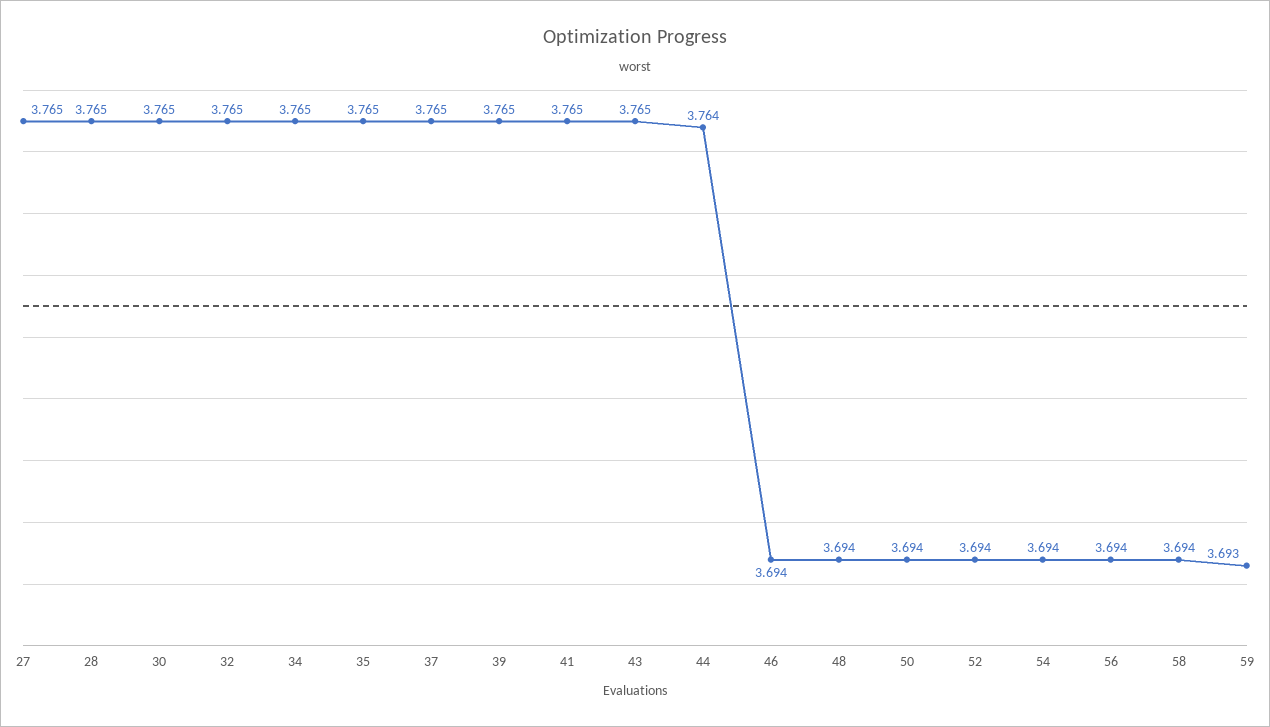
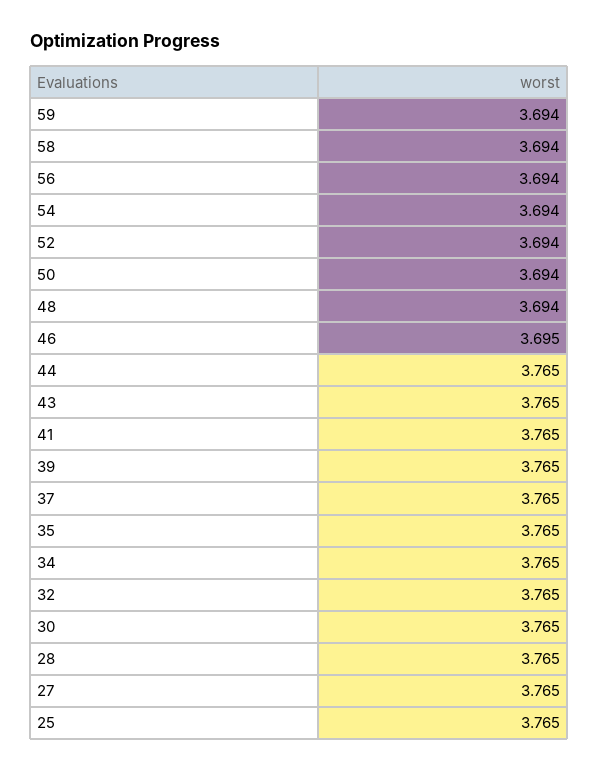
44: 3.764 -> 3.765
46: 3.694 -> 3.695
59: 3.693 -> 3.694
25: none -> 3.765

